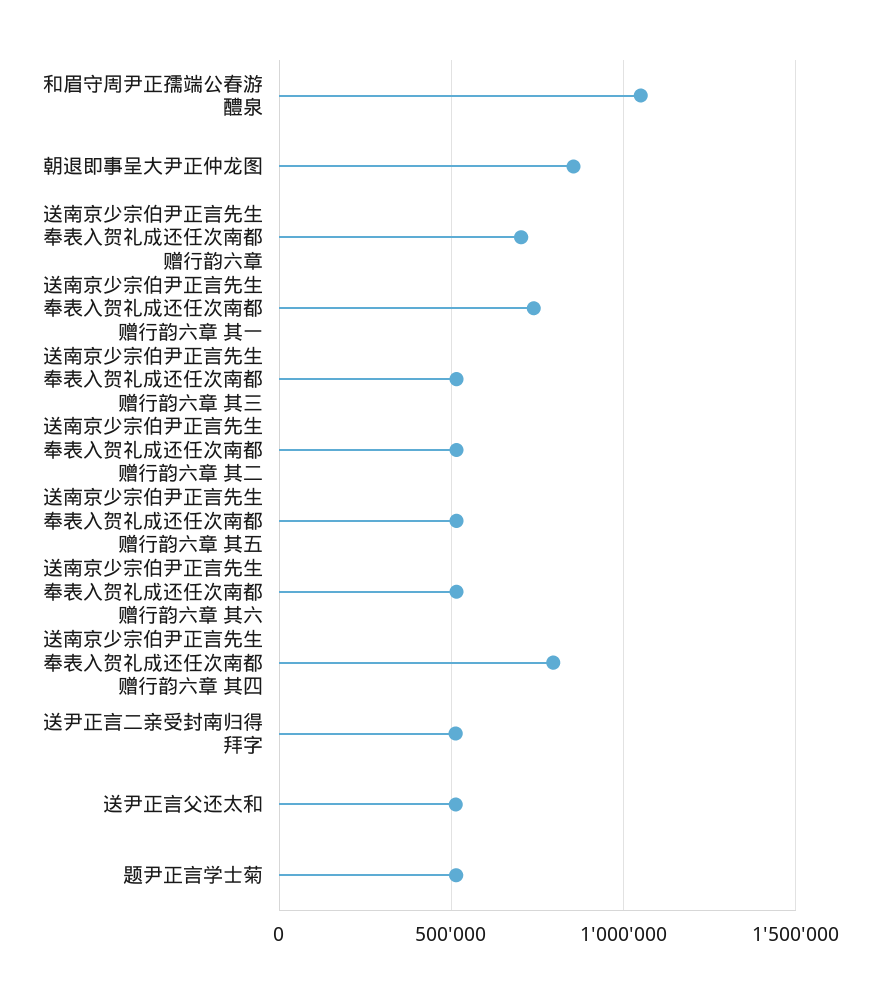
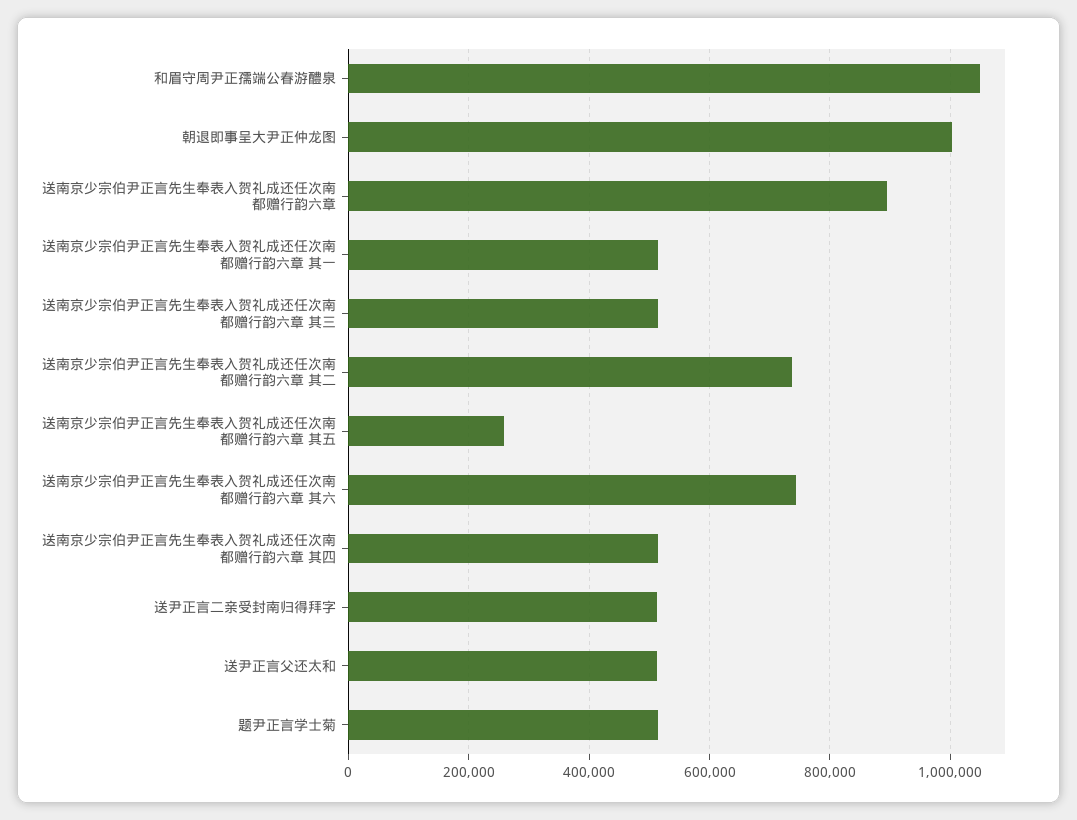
朝退即事呈大尹正仲龙图: 850000 -> 1000000
送南京少宗伯尹正言先生奉表入贺礼成还任次南都赠行韵六章: 700000 -> 900000
送南京少宗伯尹正言先生奉表入贺礼成还任次南都赠行韵六章 其一: 750000 -> 520000
送南京少宗伯尹正言先生奉表入贺礼成还任次南都赠行韵六章 其二: 500000 -> 740000
送南京少宗伯尹正言先生奉表入贺礼成还任次南都赠行韵六章 其五: 500000 -> 260000
送南京少宗伯尹正言先生奉表入贺礼成还任次南都赠行韵六章 其六: 500000 -> 740000
送南京少宗伯尹正言先生奉表入贺礼成还任次南都赠行韵六章 其四: 800000 -> 520000

